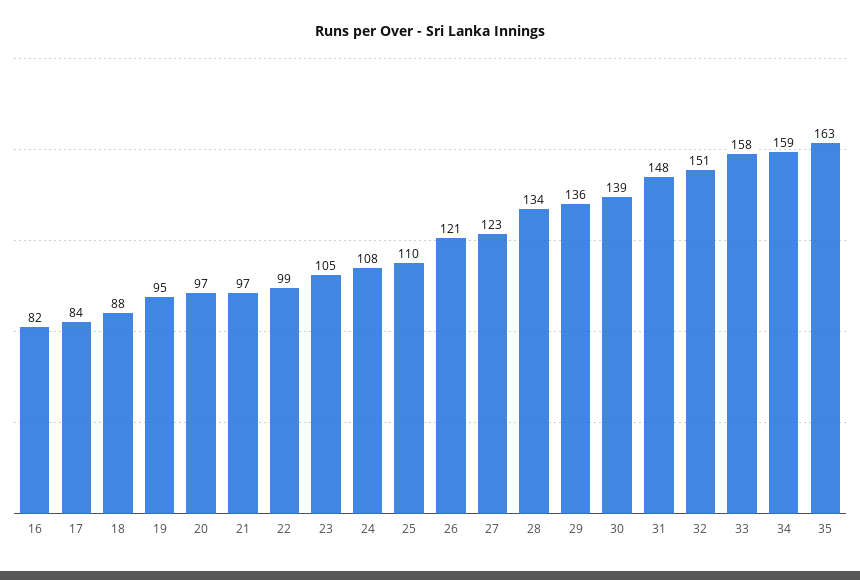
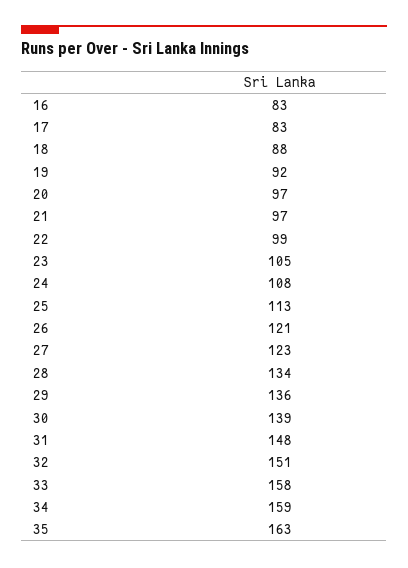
16: 82 -> 83
17: 84 -> 83
19: 95 -> 92
25: 110 -> 113

